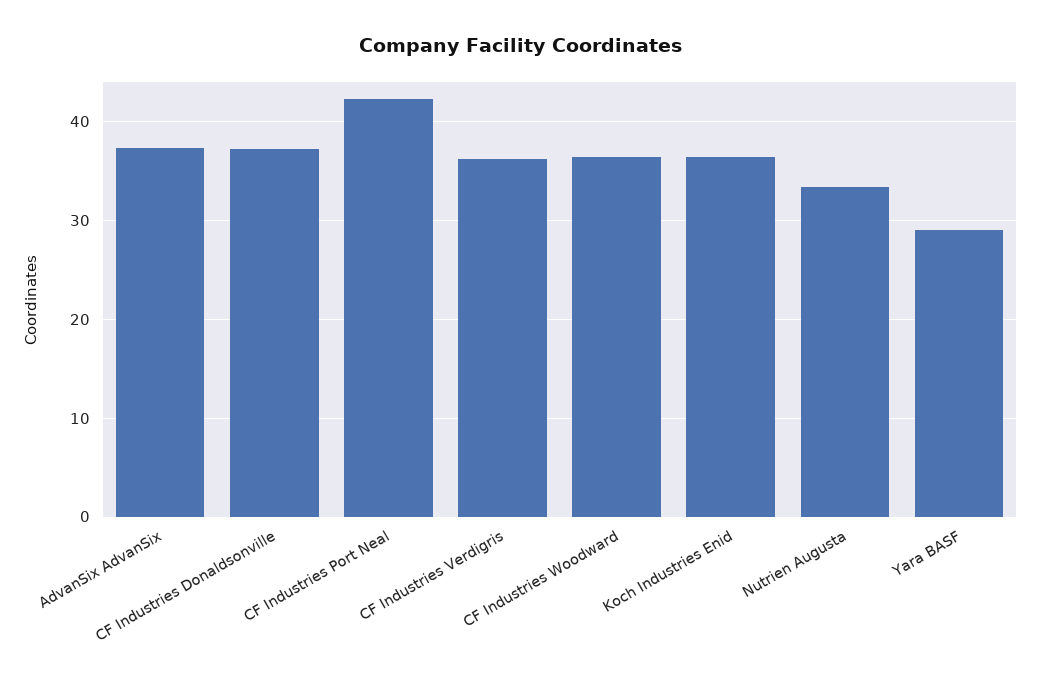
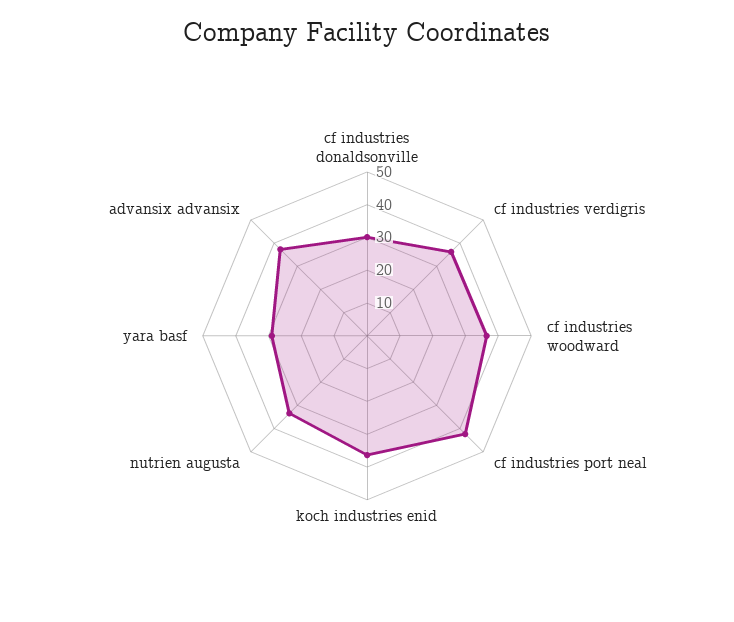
CF Industries Donaldsonville: 37 -> 30

